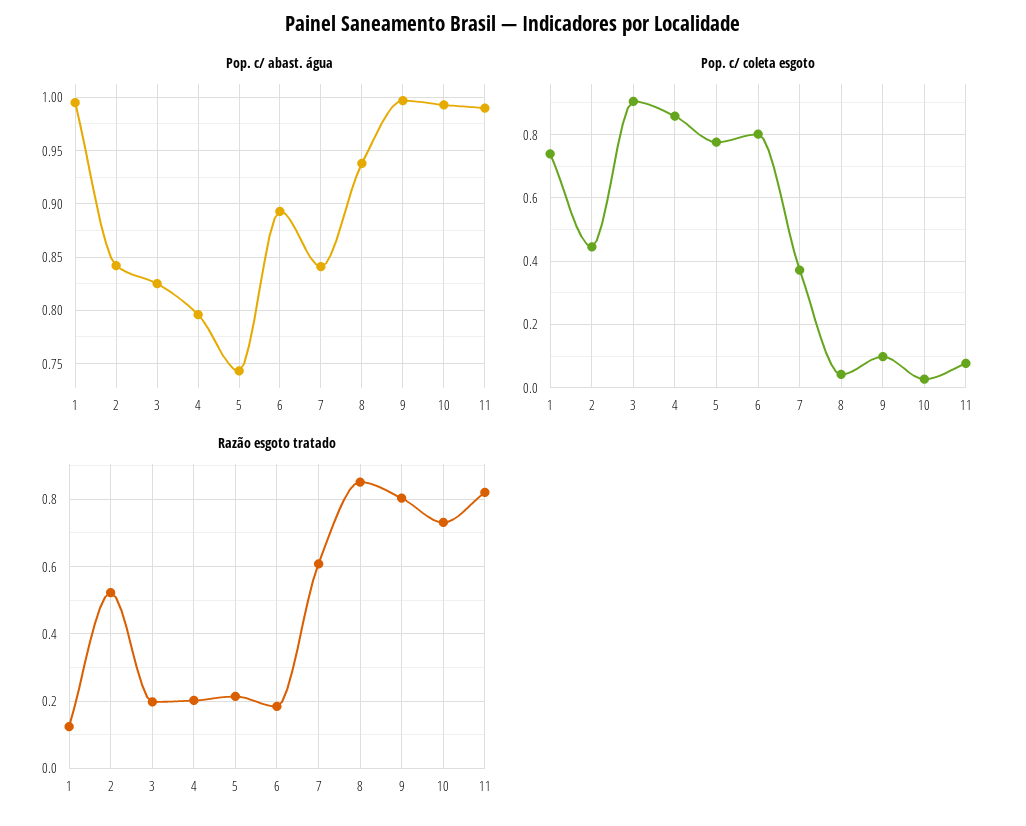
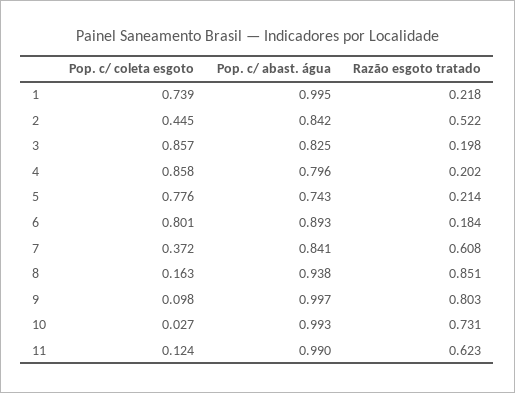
Pop. c/ coleta esgoto, 3: 0.9 -> 0.857
Pop. c/ coleta esgoto, 8: 0.04 -> 0.163
Pop. c/ coleta esgoto, 11: 0.08 -> 0.124
Razão esgoto tratado, 1: 0.12 -> 0.218
Razão esgoto tratado, 11: 0.82 -> 0.623

